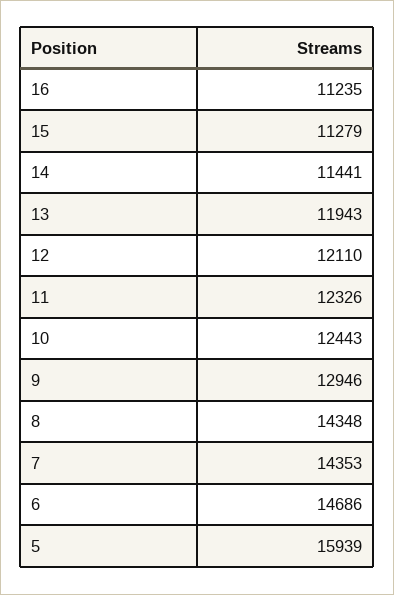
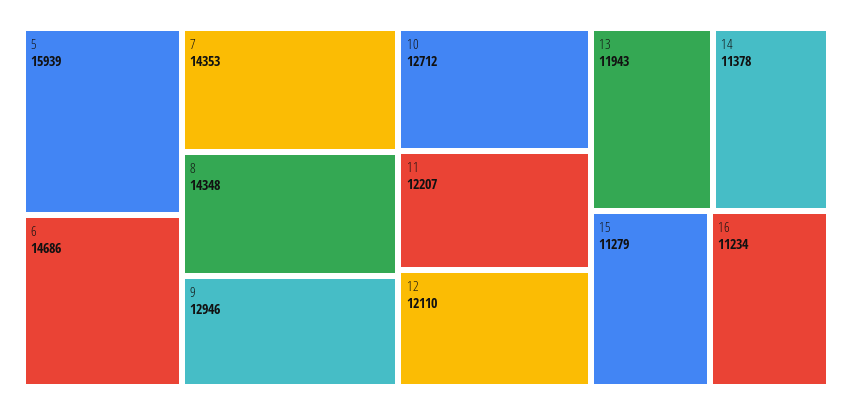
16: 11235 -> 11234
14: 11441 -> 11378
11: 12326 -> 12207
10: 12443 -> 12712

